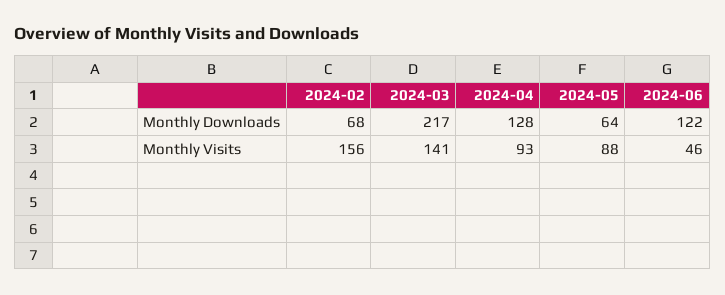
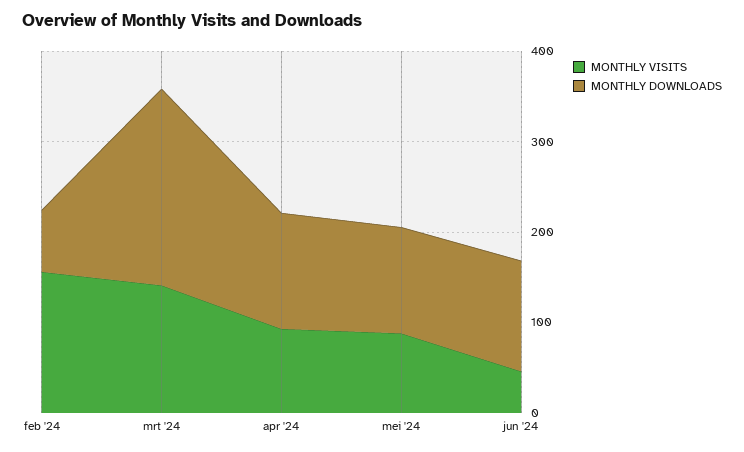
Monthly Downloads, 2024-05: 64 -> 120

